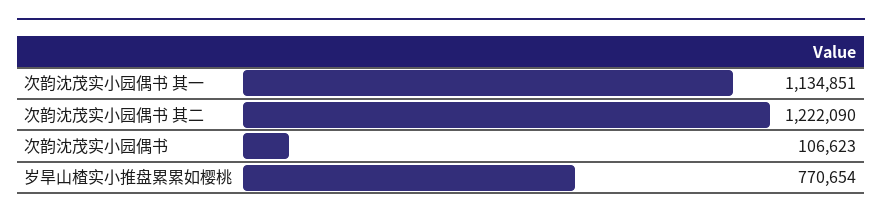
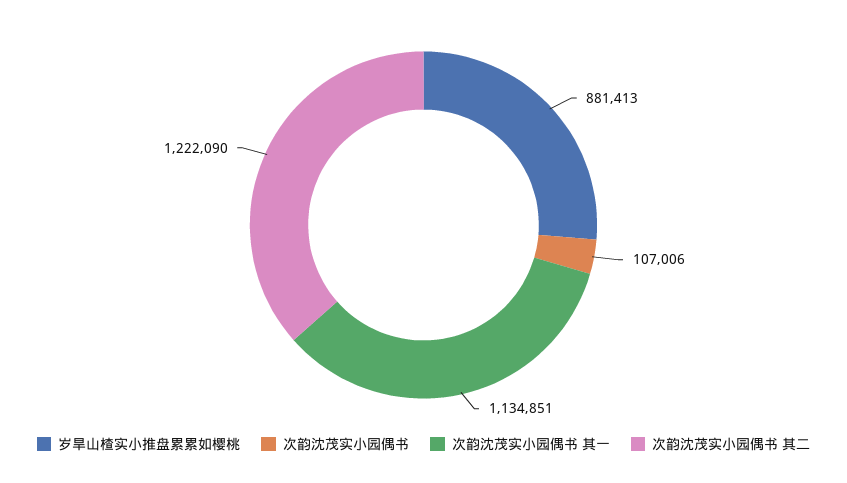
次韵沈茂实小园偶书: 106623 -> 107006
岁旱山楂实小推盘累累如樱桃: 770654 -> 881413

